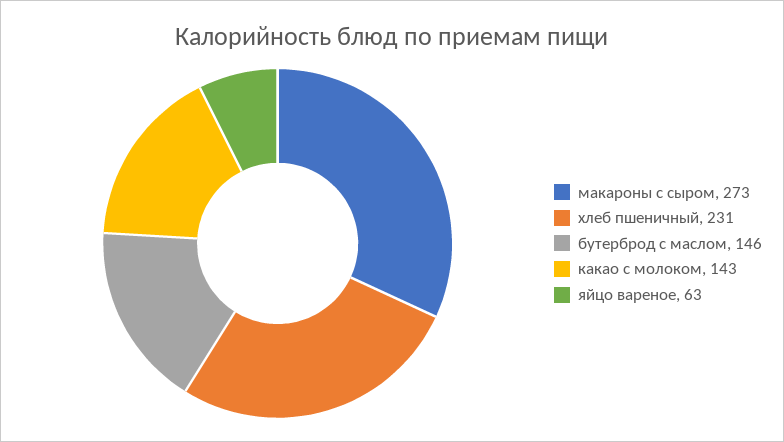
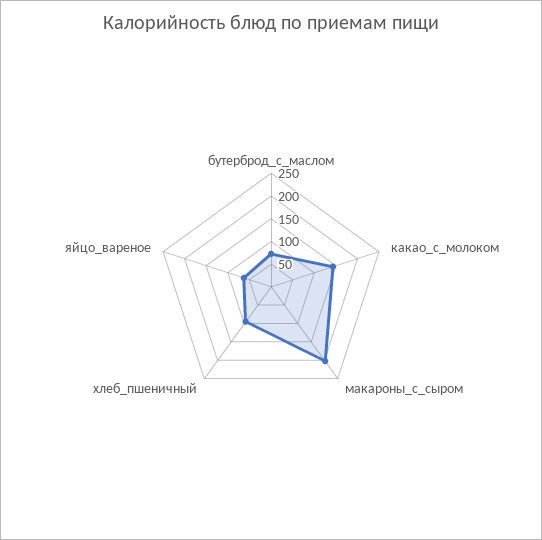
макароны с сыром: 273 -> 200
хлеб пшеничный: 231 -> 100
бутерброд с маслом: 146 -> 75

